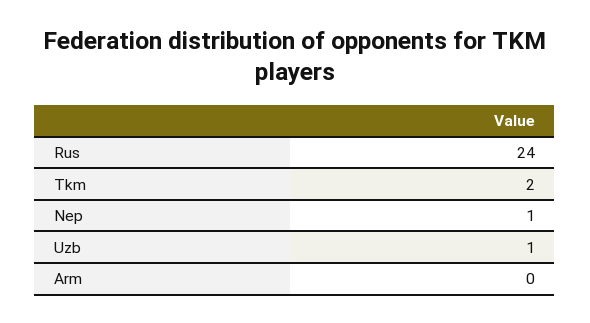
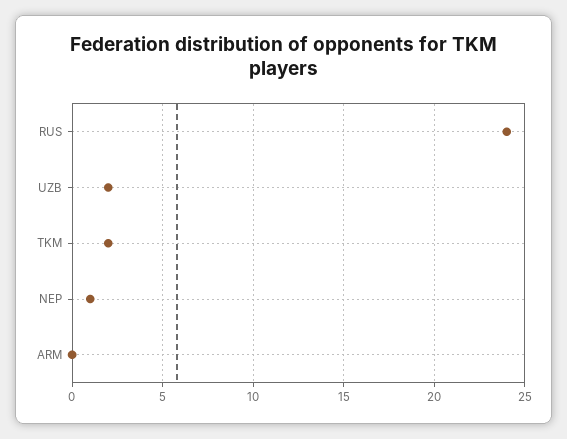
Uzb: 1 -> 2

